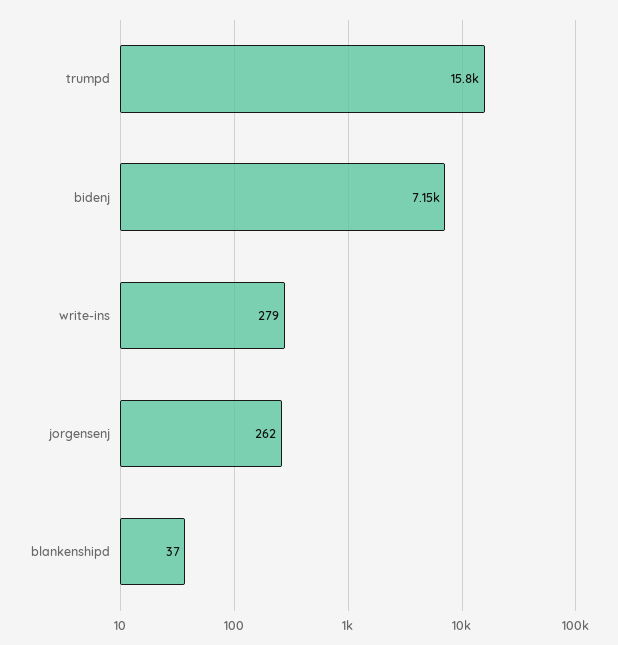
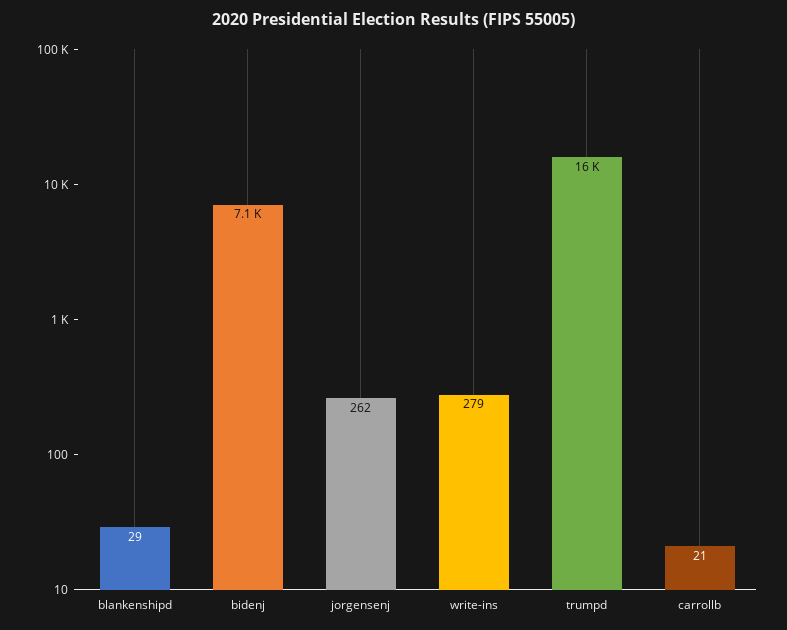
blankenshipd: 37 -> 29
carrollb: none -> 21

